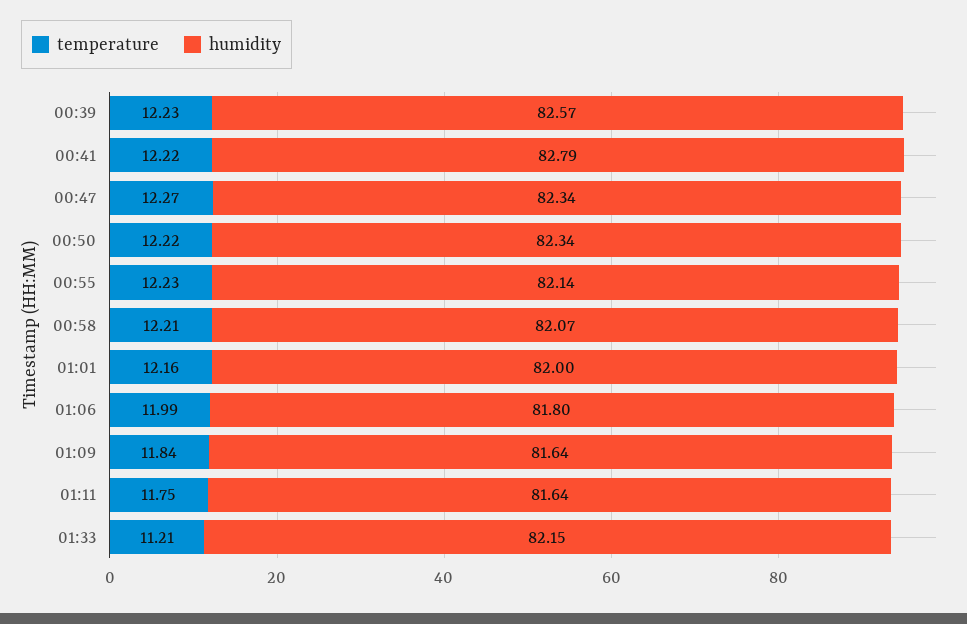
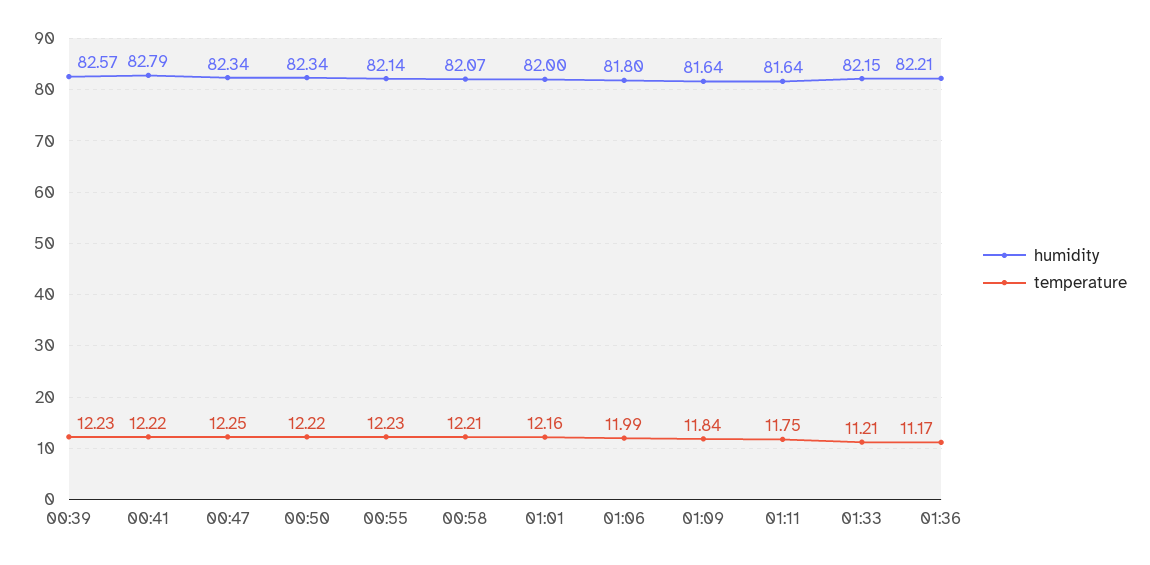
temperature, 00:47: 12.27 -> 12.25
humidity, 01:36: none -> 82.21
temperature, 01:36: none -> 11.17

